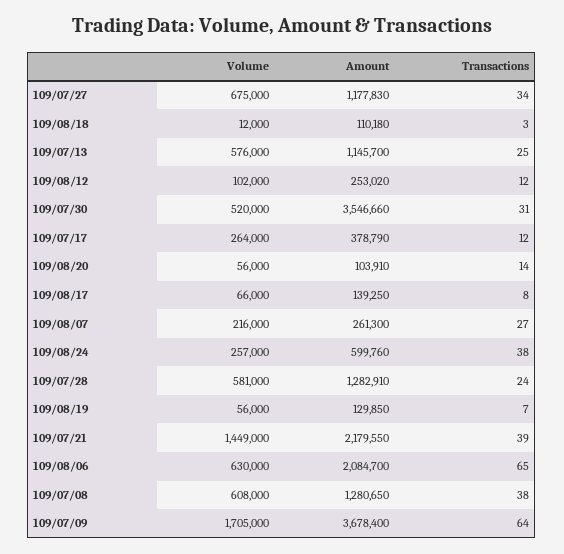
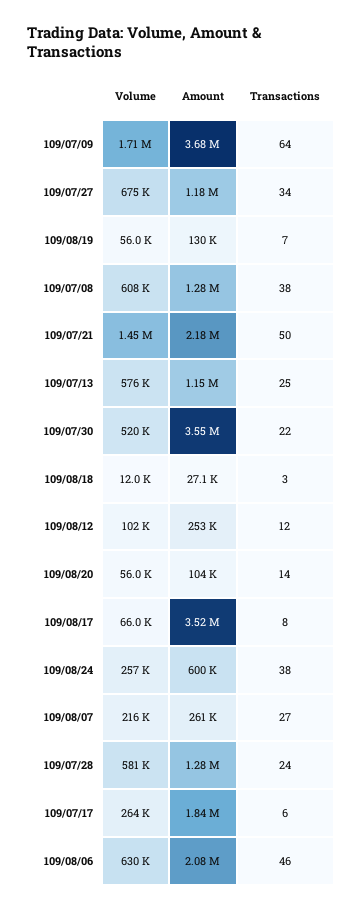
Amount, 109/08/18: 110180 -> 27100
Transactions, 109/07/30: 31 -> 22
Amount, 109/07/17: 378790 -> 1840000
Transactions, 109/07/17: 12 -> 6
Amount, 109/08/17: 139250 -> 3520000
Transactions, 109/07/21: 39 -> 50
Transactions, 109/08/06: 65 -> 46

